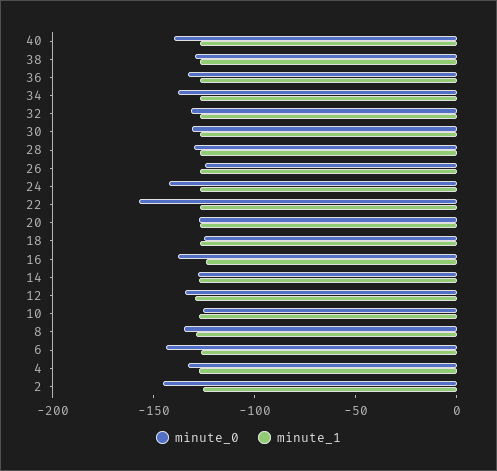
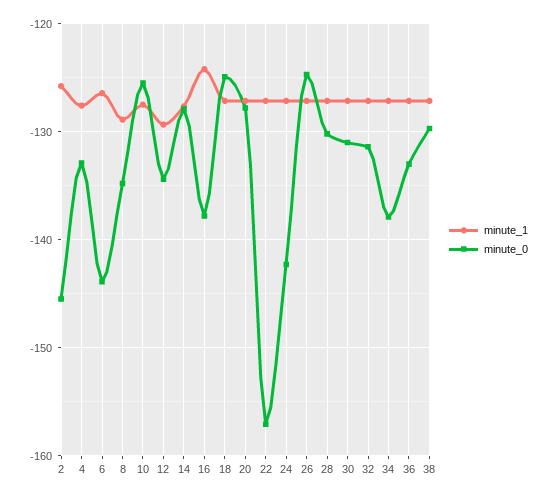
minute_0, 40: -140 -> none
minute_1, 40: -130 -> none

